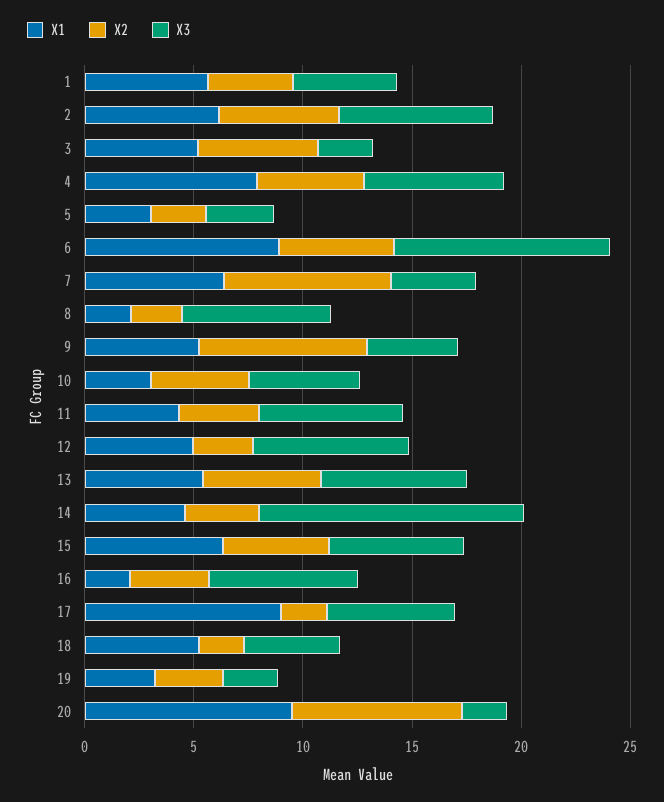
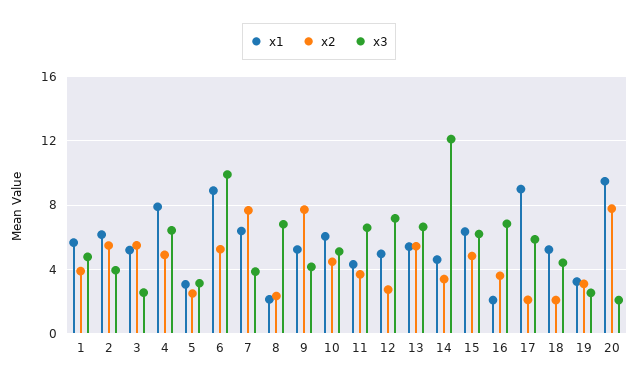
X3, 2: 7 -> 4
X1, 10: 3 -> 6

